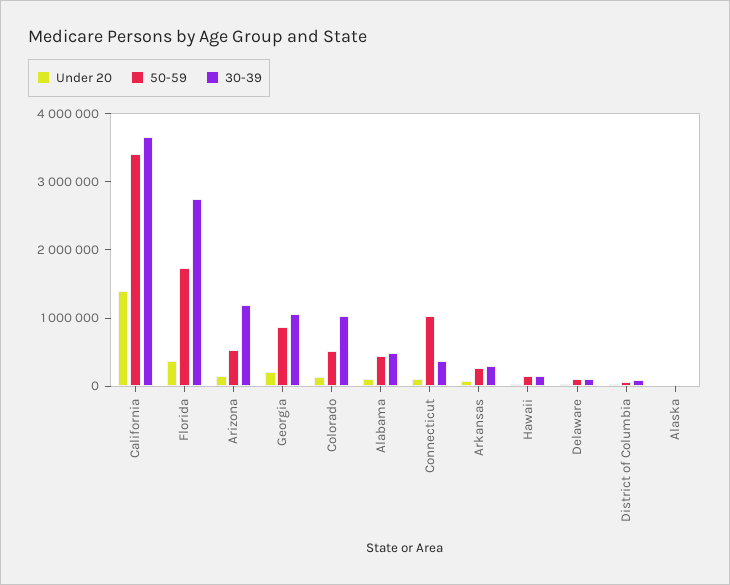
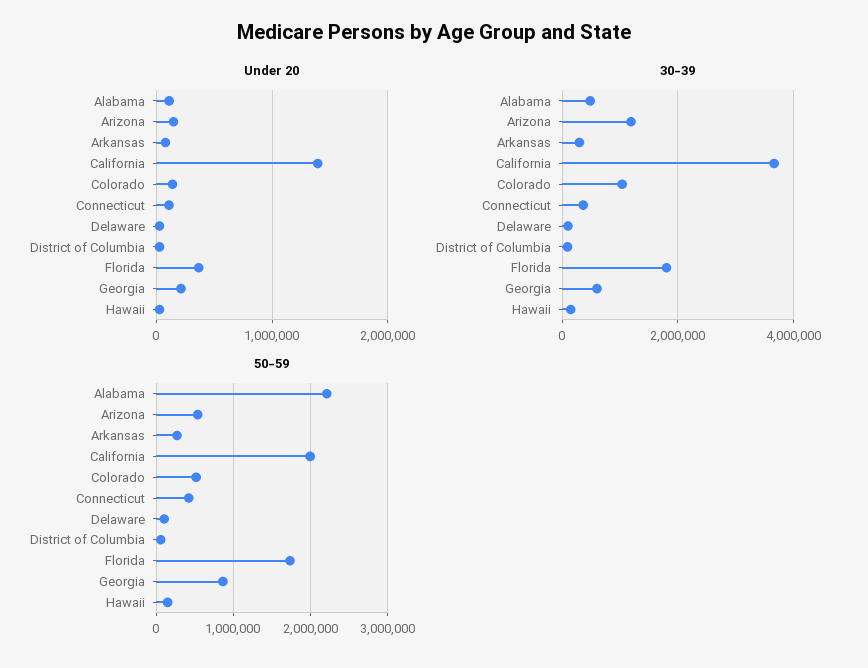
50-59, California: 3400000 -> 2000000
30-39, Florida: 2800000 -> 1800000
30-39, Georgia: 1000000 -> 600000
50-59, Alabama: 400000 -> 2200000
50-59, Connecticut: 1000000 -> 400000
Under 20, Alaska: 0 -> none
50-59, Alaska: 0 -> none
30-39, Alaska: 0 -> none

